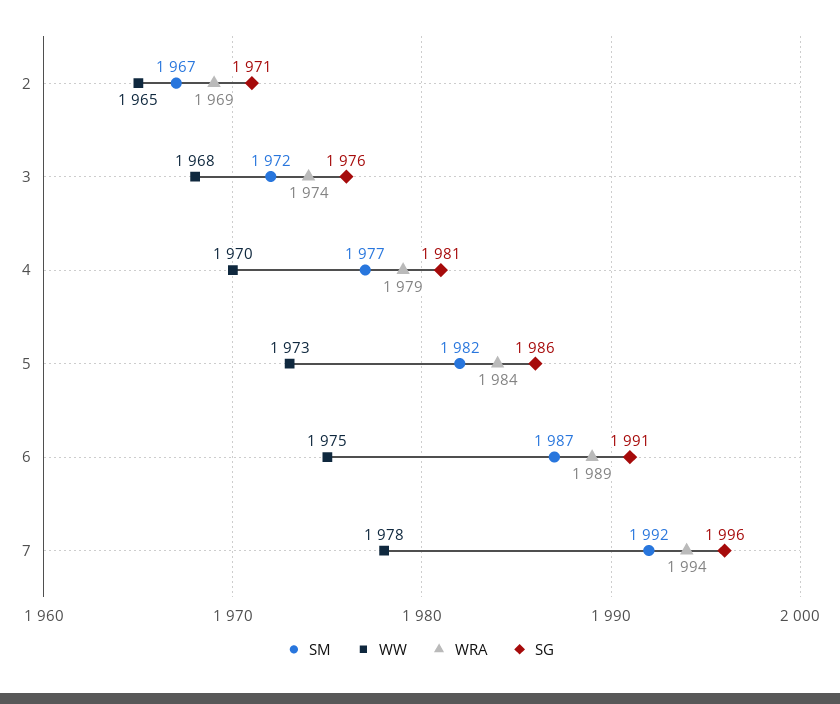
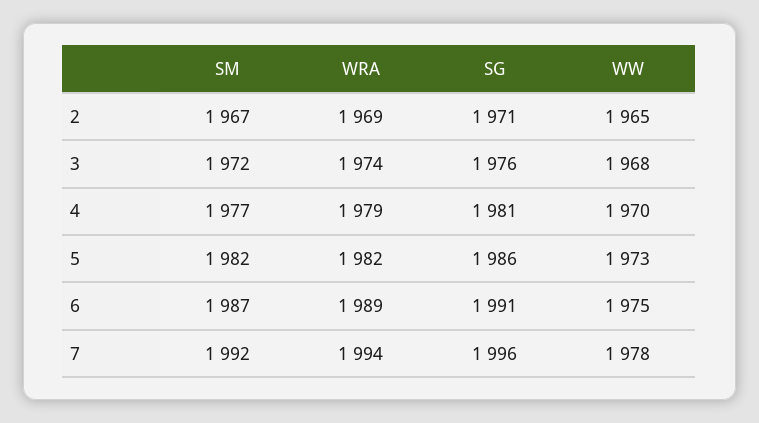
WRA, 5: 1984 -> 1982

